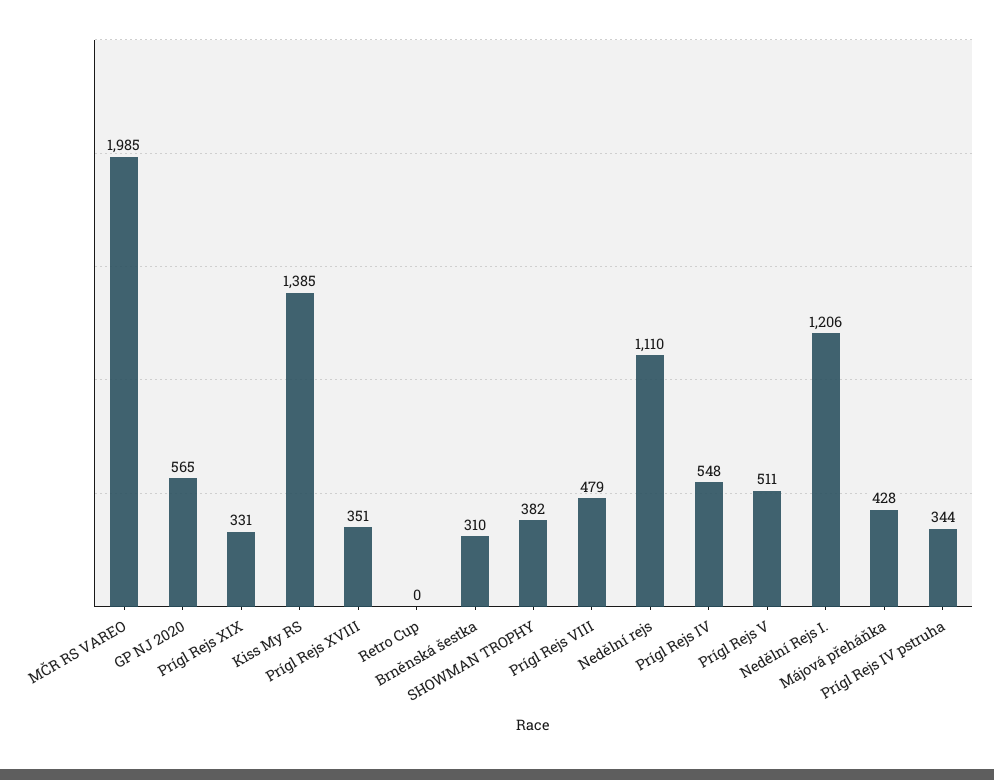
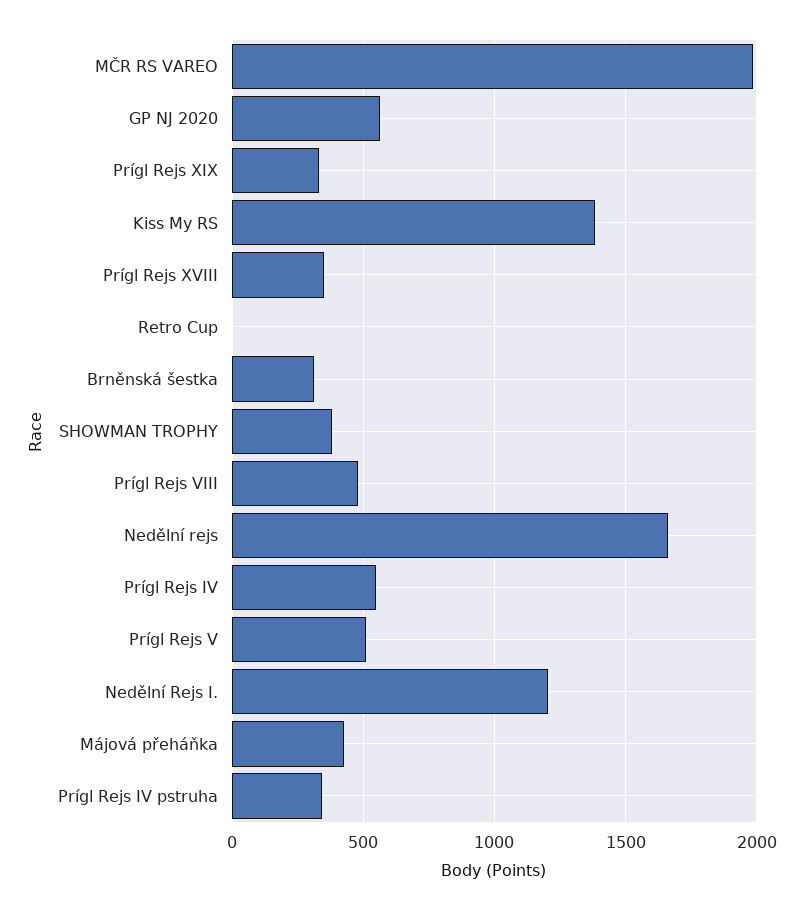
Nedělní rejs: 1110 -> 1650

